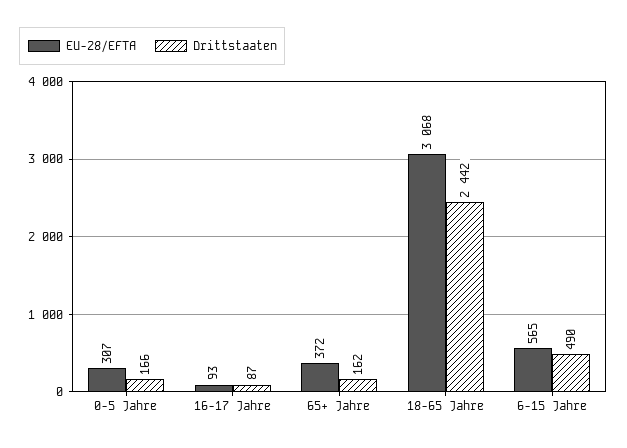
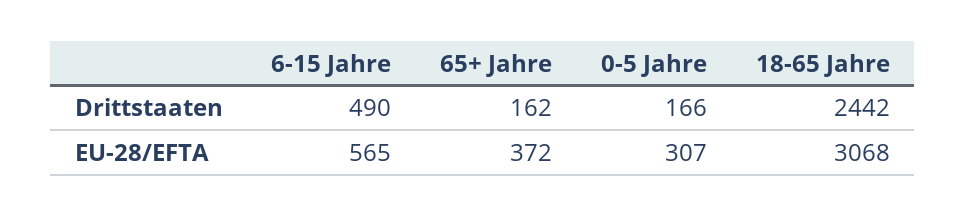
EU-28/EFTA, 16-17 Jahre: 93 -> none
Drittstaaten, 16-17 Jahre: 87 -> none

